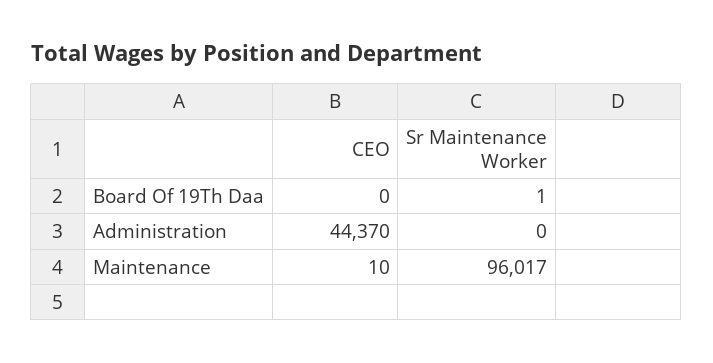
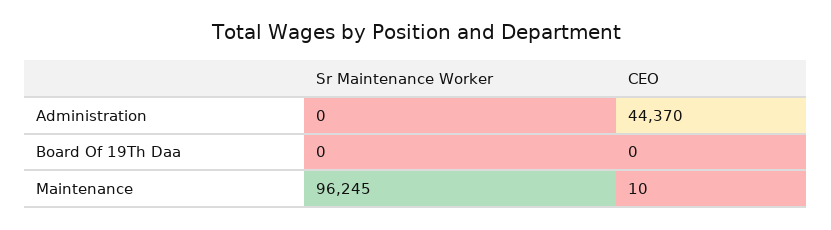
Sr Maintenance Worker, Board Of 19Th Daa: 1 -> 0
Sr Maintenance Worker, Maintenance: 96017 -> 96245

